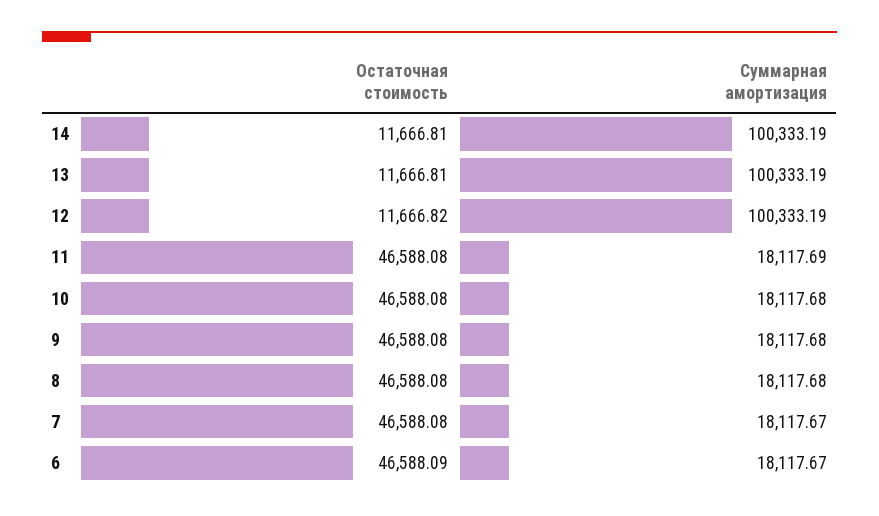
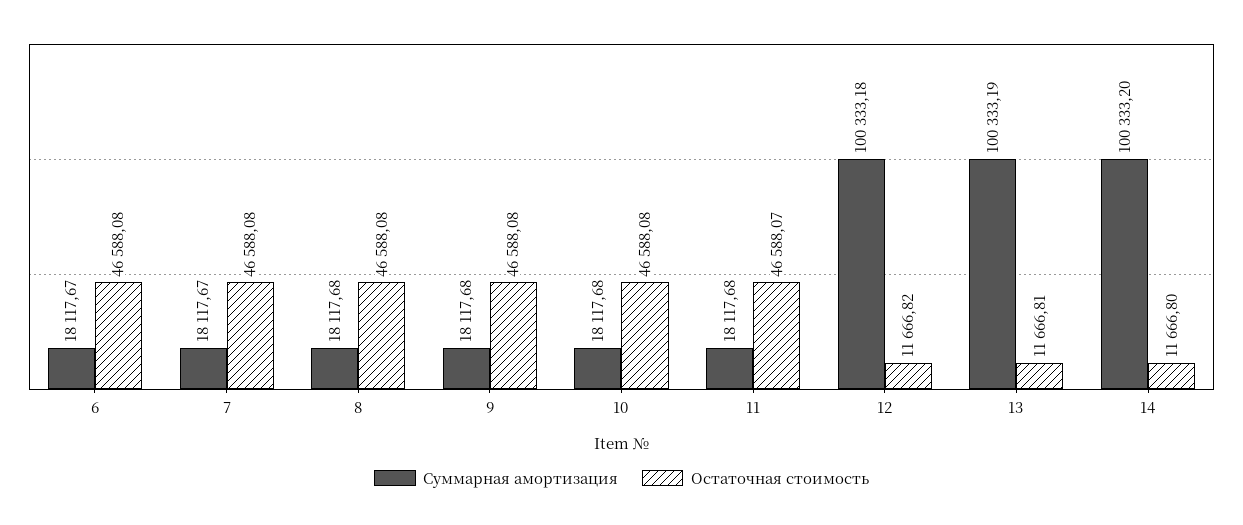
Остаточная стоимость, 14: 11666.81 -> 11666.8
Суммарная амортизация, 14: 100333.19 -> 100333.2
Суммарная амортизация, 12: 100333.19 -> 100333.18
Остаточная стоимость, 11: 46588.08 -> 46588.07
Суммарная амортизация, 11: 18117.69 -> 18117.68
Остаточная стоимость, 6: 46588.09 -> 46588.08

